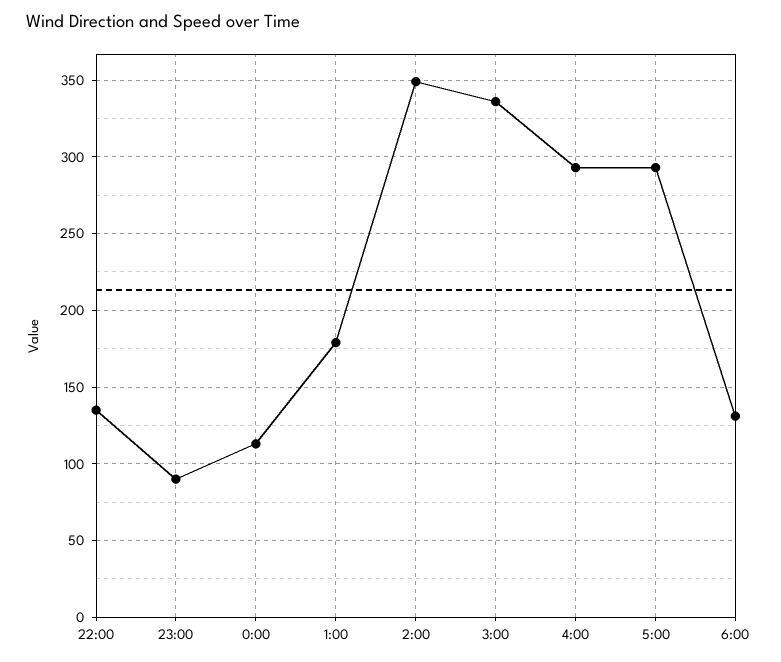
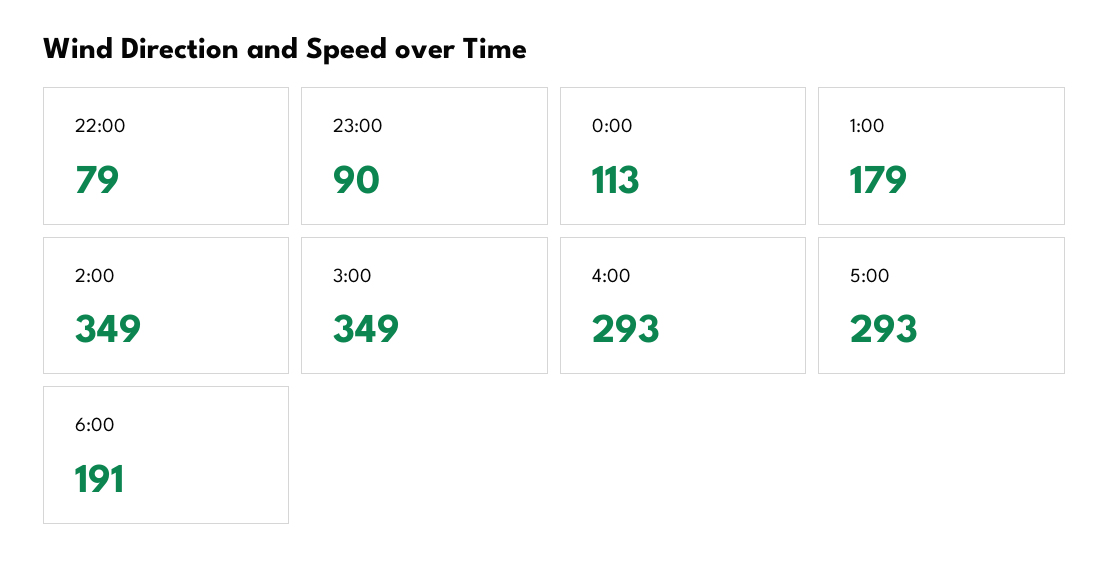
22:00: 135 -> 79
3:00: 335 -> 349
6:00: 130 -> 191

